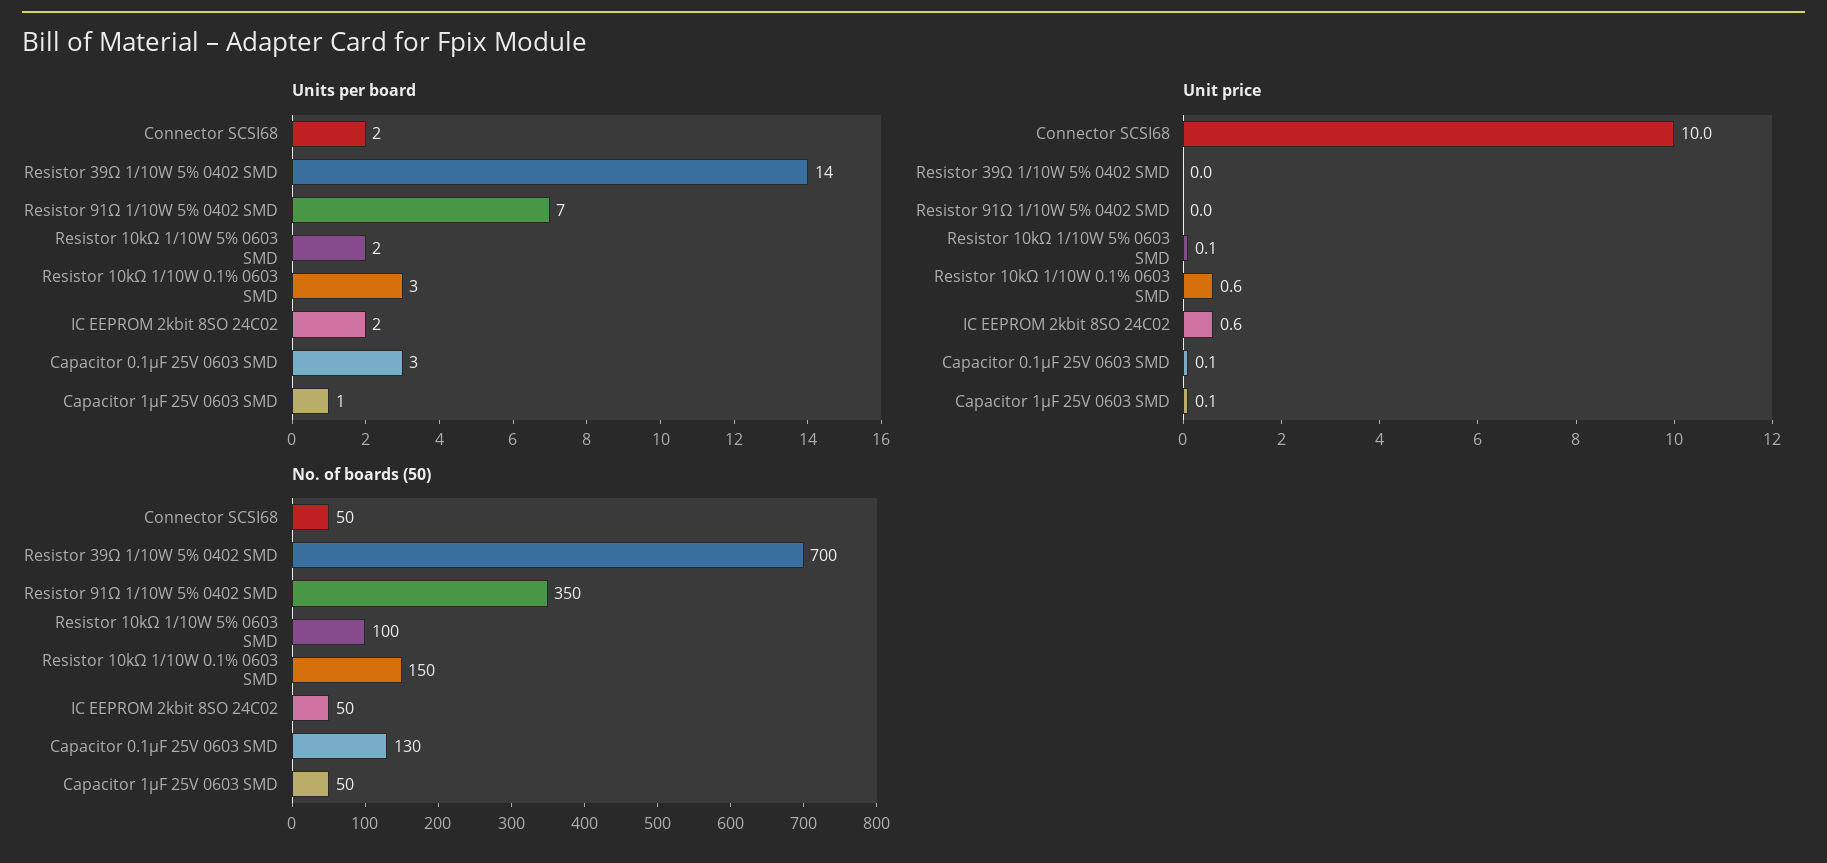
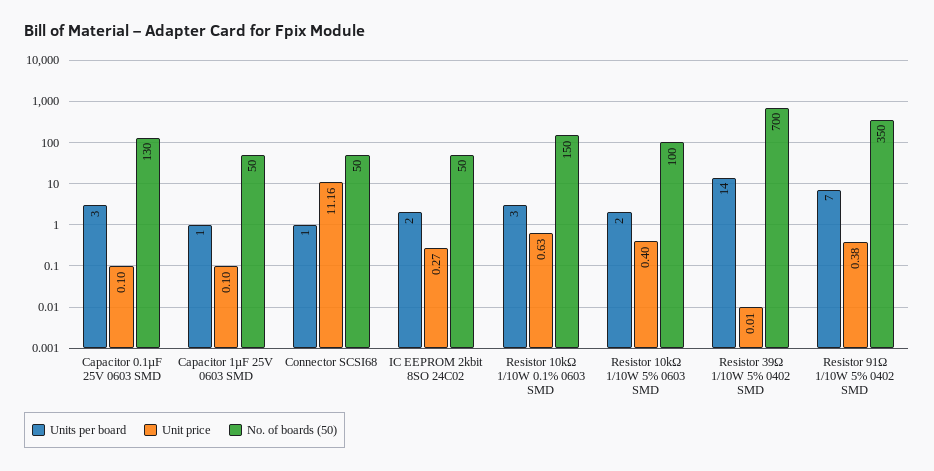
Units per board, Connector SCSI68: 2 -> 1
Unit price, Connector SCSI68: 10 -> 11.16
Unit price, Resistor 91Ω 1/10W 5% 0402 SMD: 0 -> 0.38
Unit price, Resistor 10kΩ 1/10W 5% 0603 SMD: 0.1 -> 0.4
Unit price, IC EEPROM 2kbit 8SO 24C02: 0.6 -> 0.27

